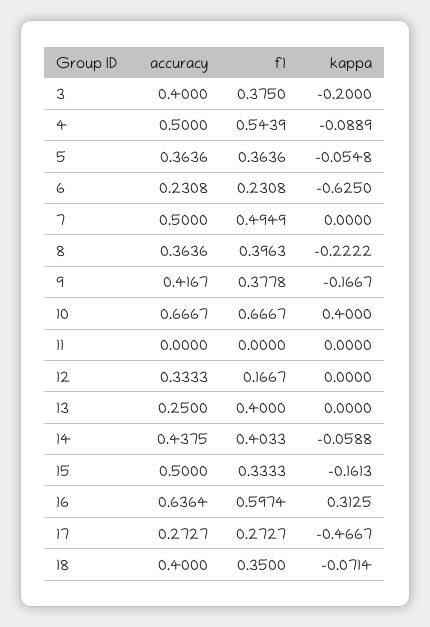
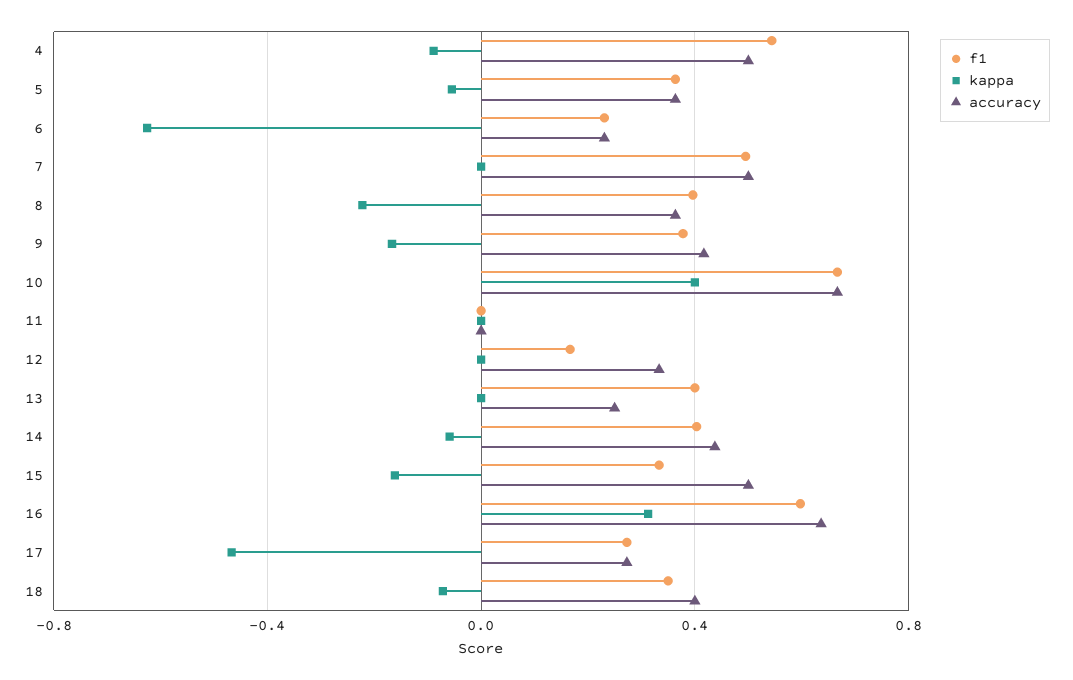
accuracy, 3: 0.4 -> none
f1, 3: 0.375 -> none
kappa, 3: -0.2 -> none

